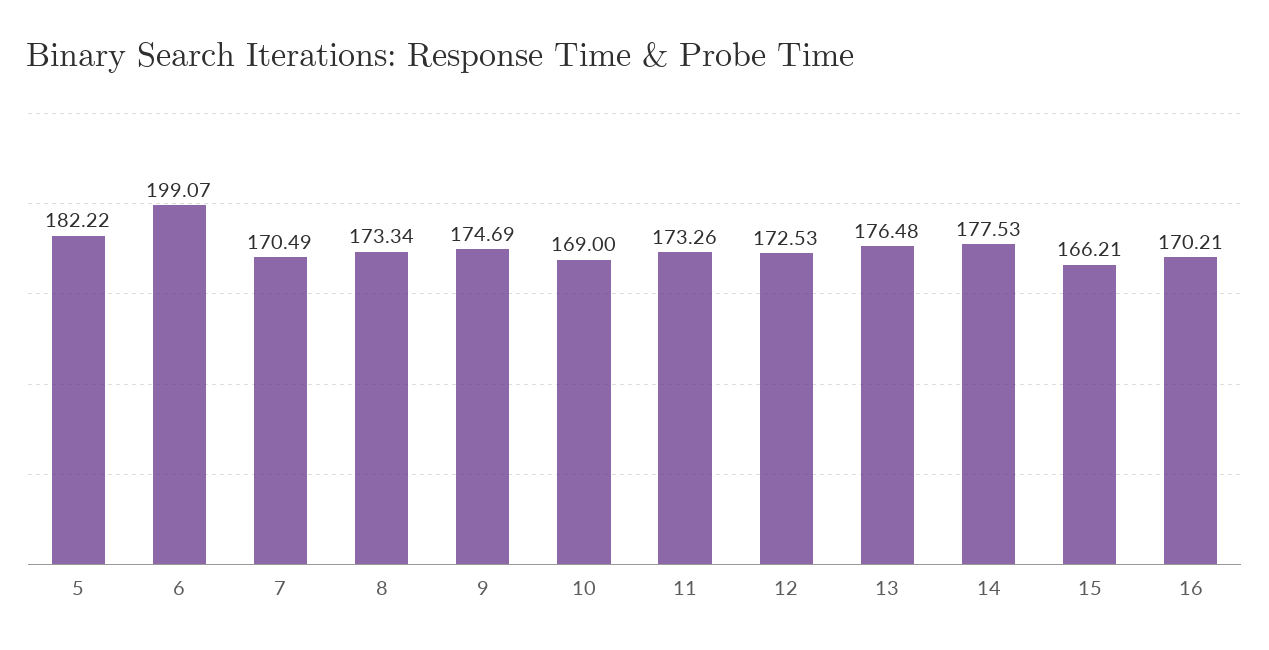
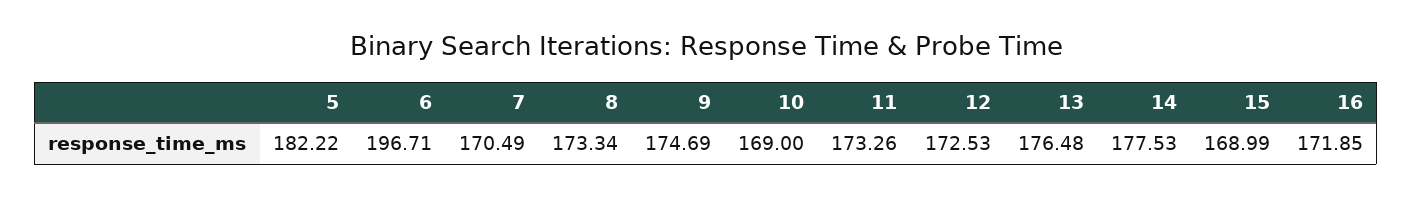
6: 199.07 -> 196.71
15: 166.21 -> 168.99
16: 170.21 -> 171.85

